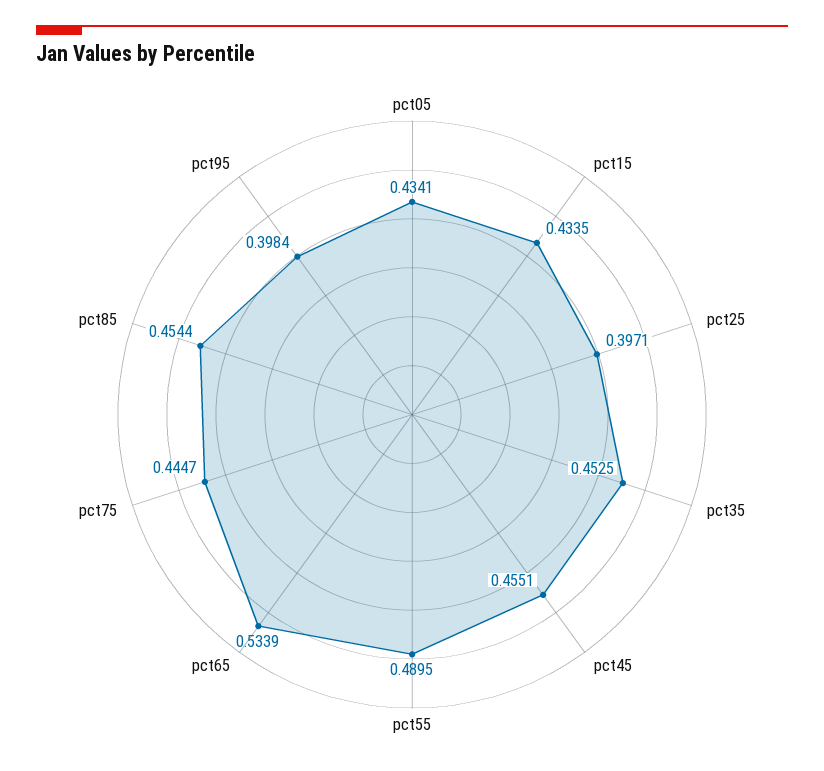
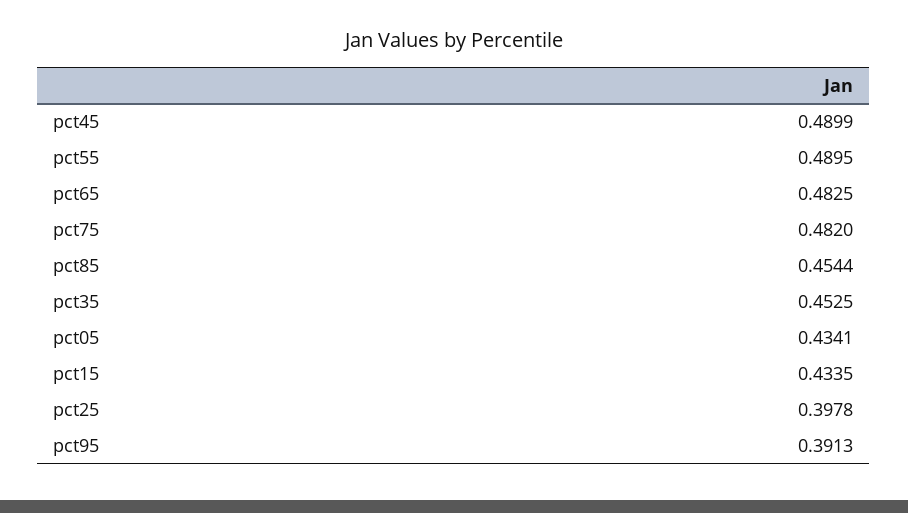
pct25: 0.3971 -> 0.3978
pct45: 0.4551 -> 0.4899
pct65: 0.5339 -> 0.4825
pct75: 0.4447 -> 0.482
pct95: 0.3984 -> 0.3913

